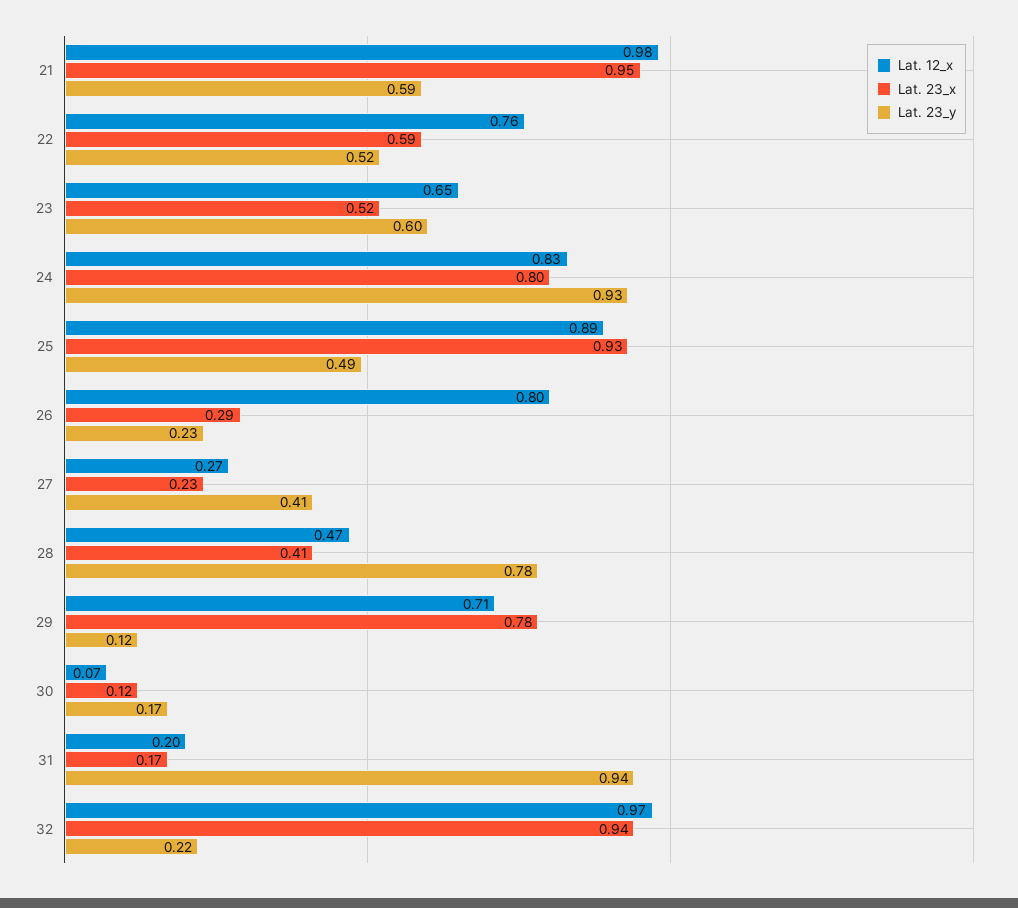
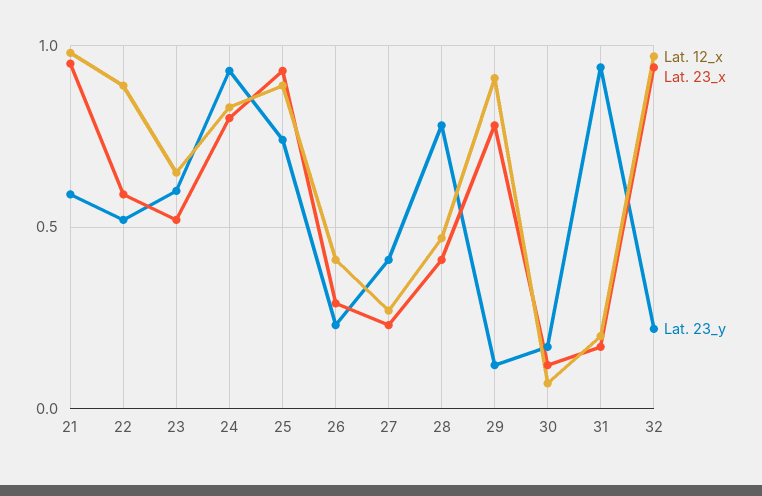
Lat. 12_x, 22: 0.76 -> 0.9
Lat. 23_y, 25: 0.49 -> 0.75
Lat. 12_x, 26: 0.8 -> 0.4
Lat. 12_x, 29: 0.71 -> 0.9

